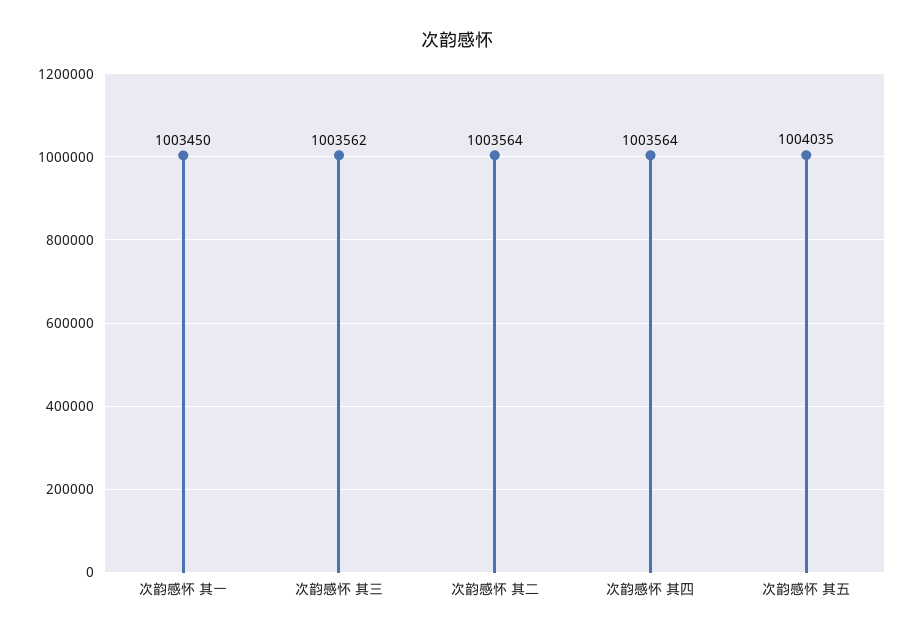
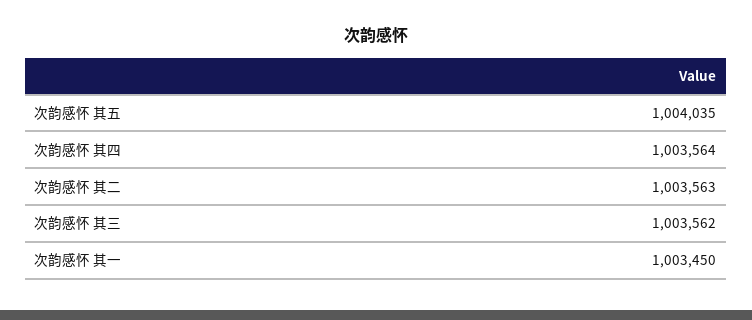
次韵感怀 其二: 1003564 -> 1003563

